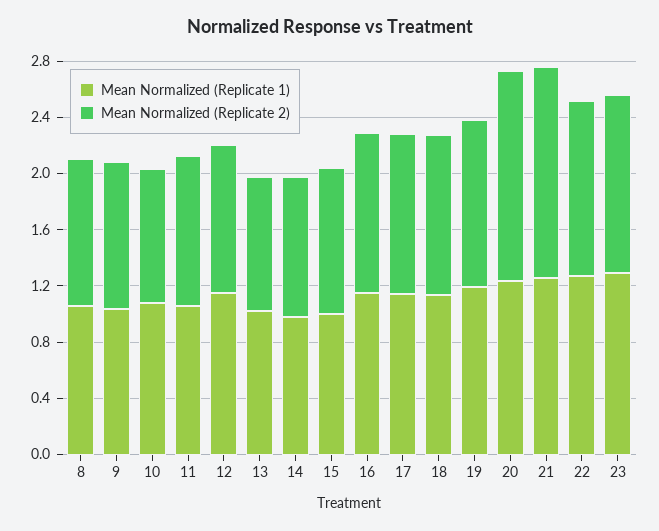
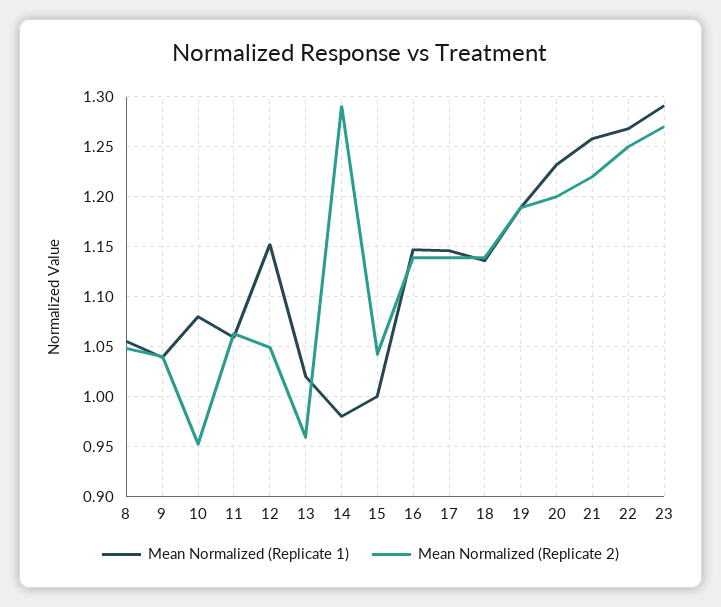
Mean Normalized (Replicate 2), 14: 1 -> 1.29
Mean Normalized (Replicate 2), 20: 1.5 -> 1.2
Mean Normalized (Replicate 2), 21: 1.5 -> 1.22

